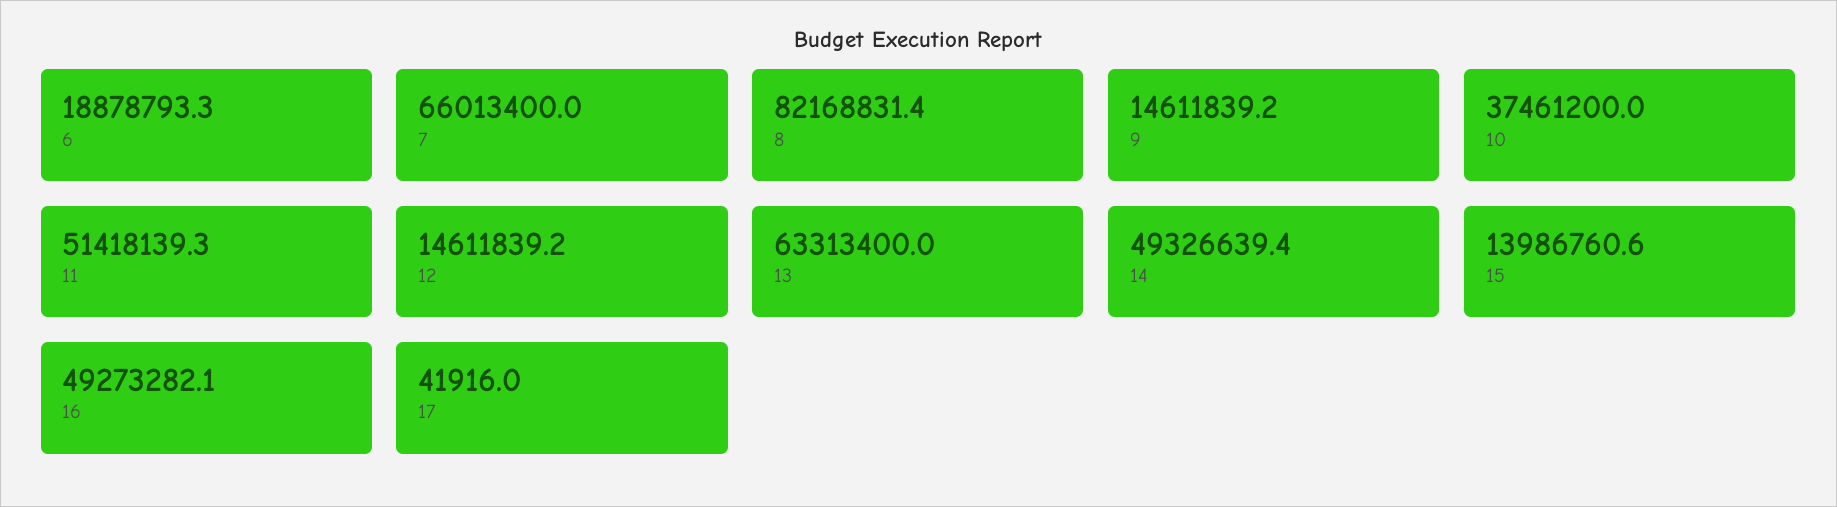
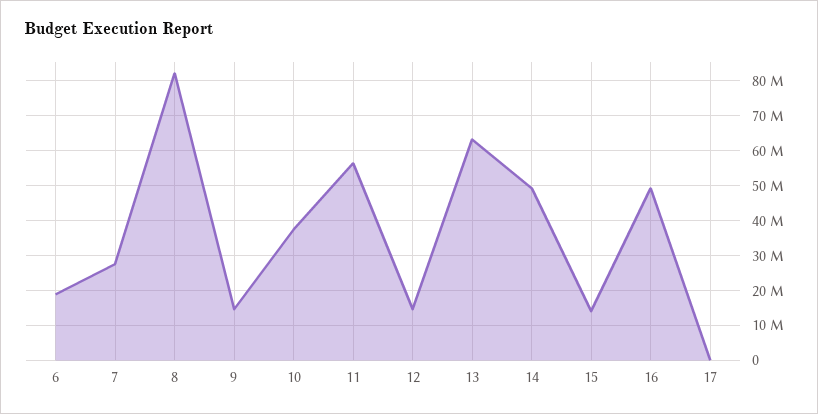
7: 66013400 -> 28000000
11: 51418139.3 -> 56000000

